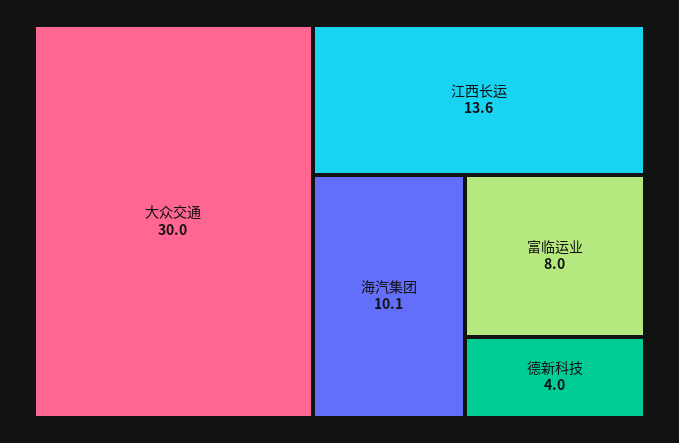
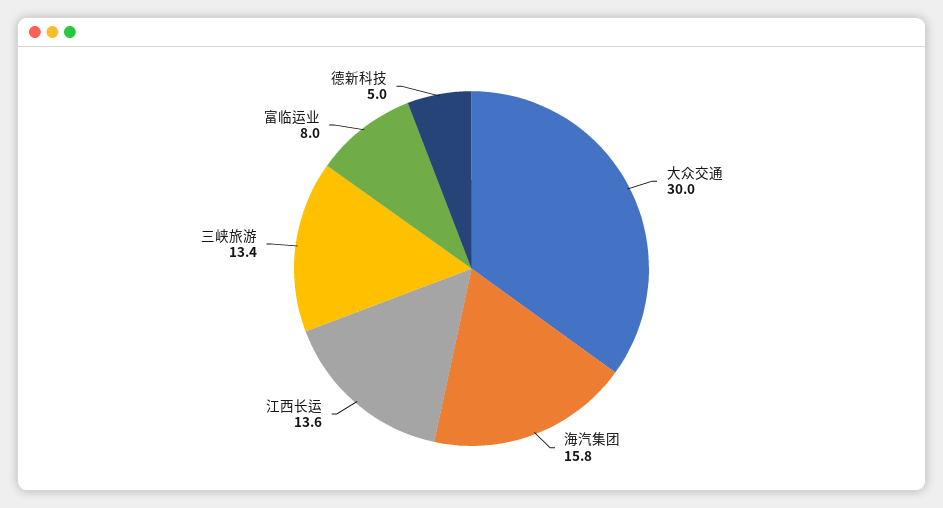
海汽集团: 10.1 -> 15.8
德新科技: 4 -> 5
三峡旅游: none -> 13.4

